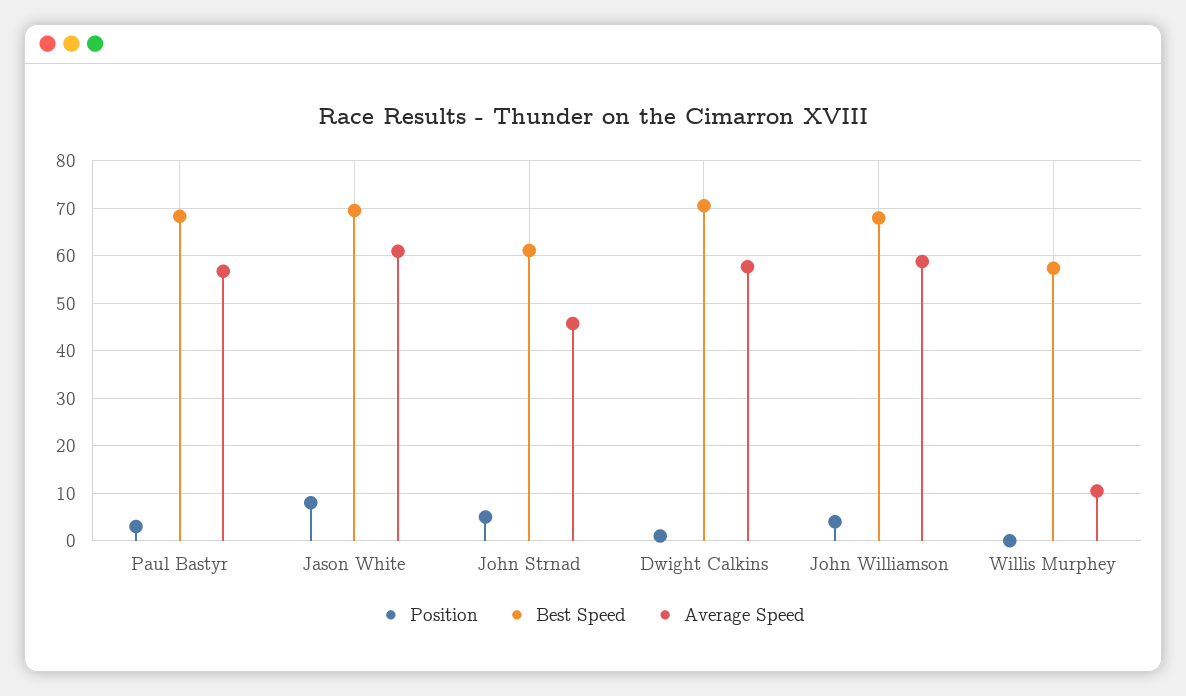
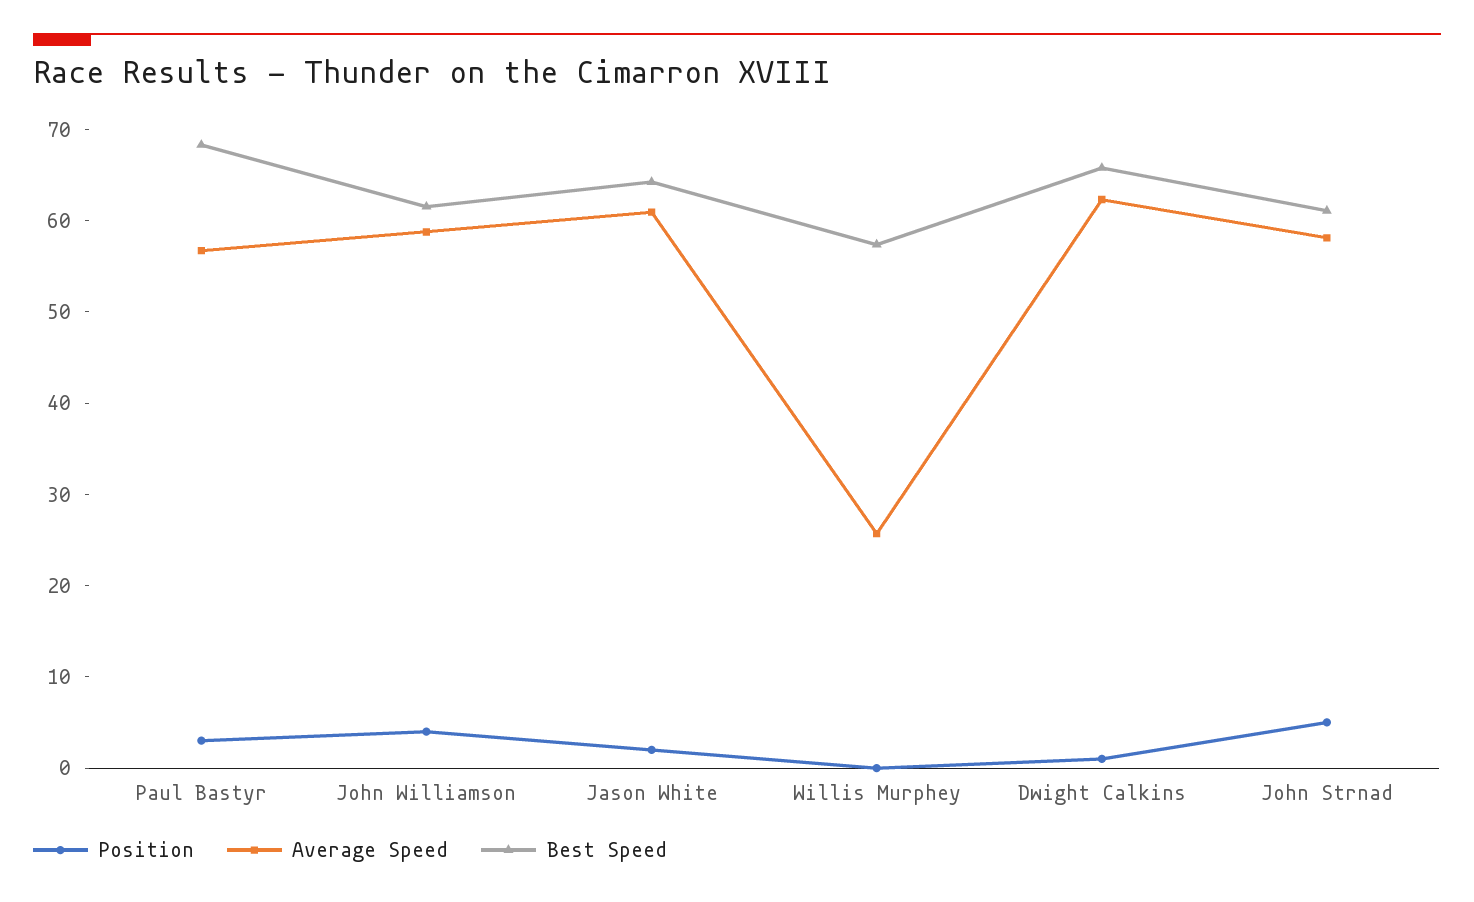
Position, Jason White: 8 -> 2
Best Speed, Jason White: 70 -> 64
Average Speed, John Strnad: 46 -> 58
Best Speed, Dwight Calkins: 70 -> 66
Average Speed, Dwight Calkins: 58 -> 62
Best Speed, John Williamson: 68 -> 62
Average Speed, Willis Murphey: 10 -> 26

